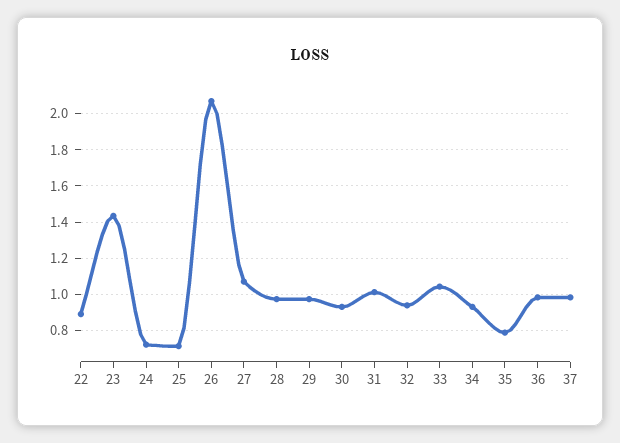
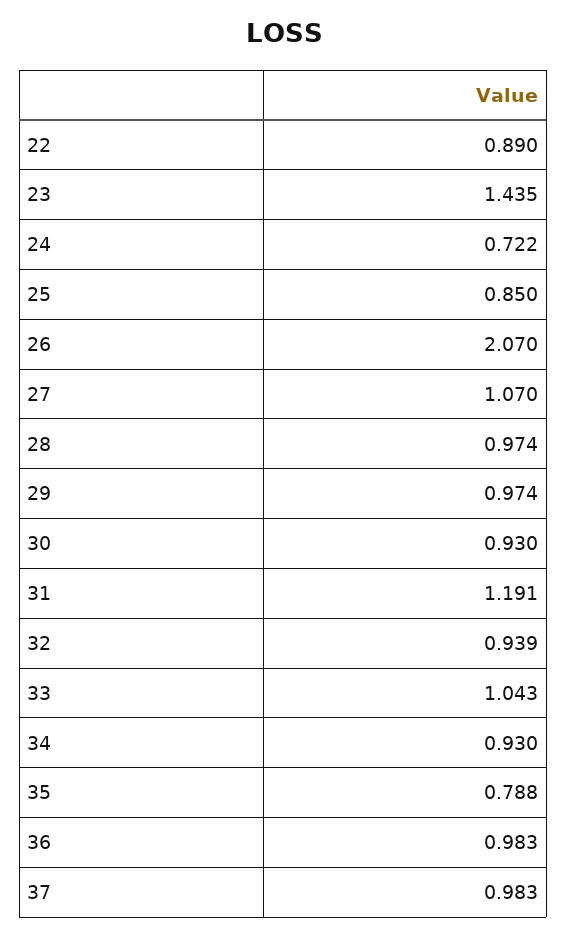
25: 0.7 -> 0.85
31: 1 -> 1.191

